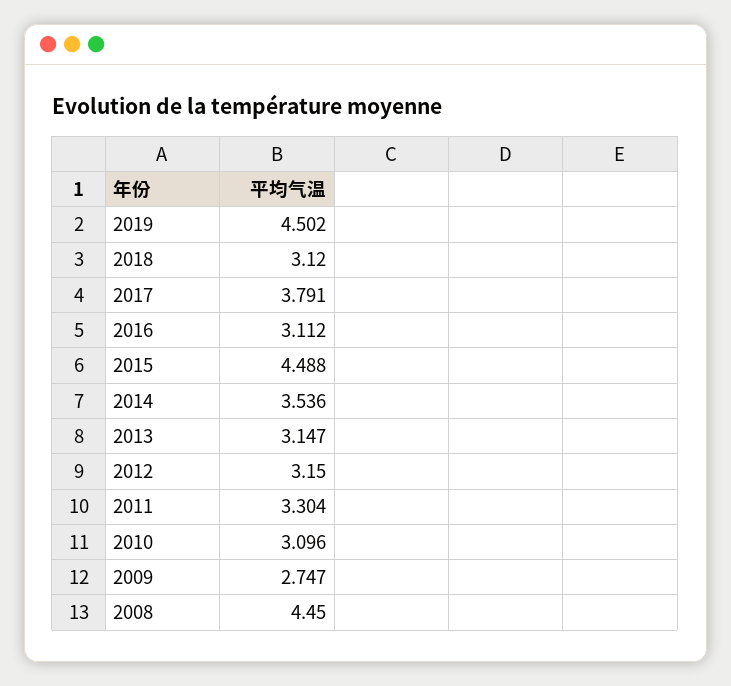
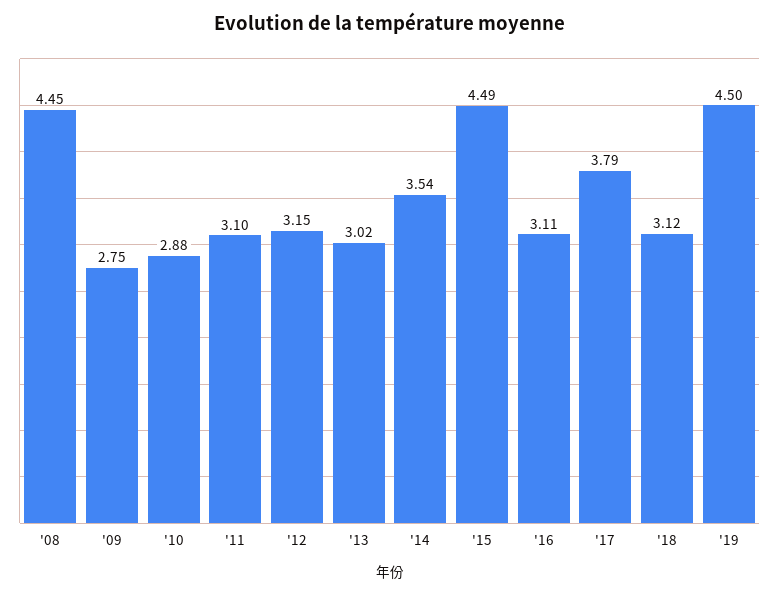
2013: 3.147 -> 3.02
2011: 3.304 -> 3.1
2010: 3.096 -> 2.88

